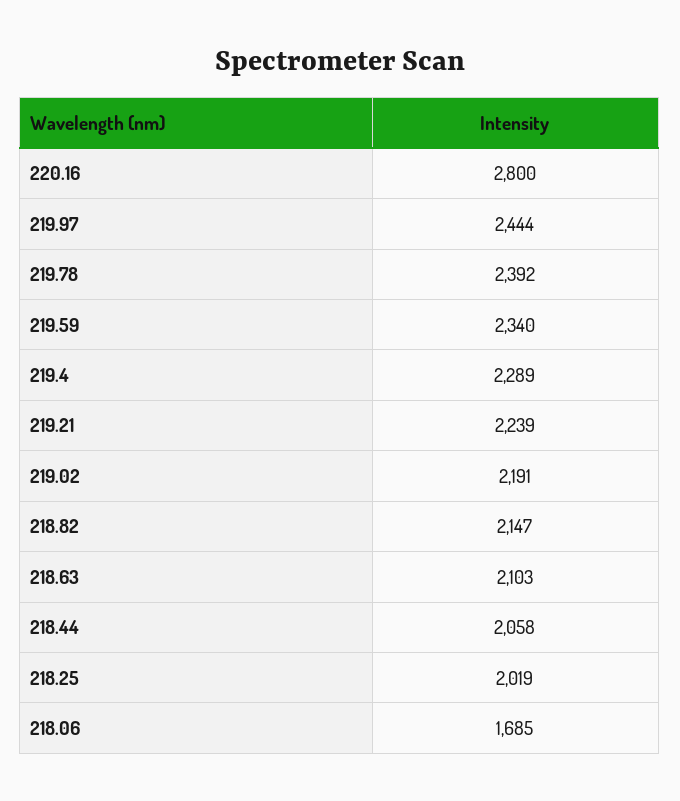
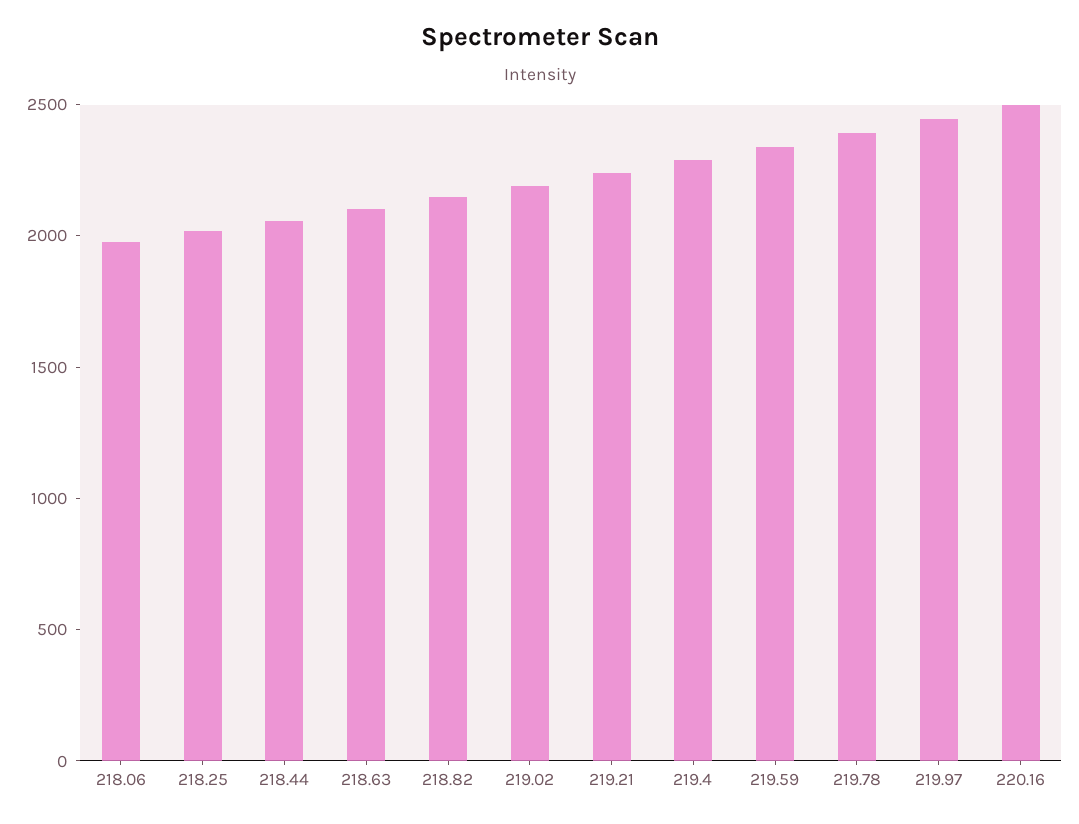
220.16: 2800 -> 2500
218.06: 1685 -> 2000

